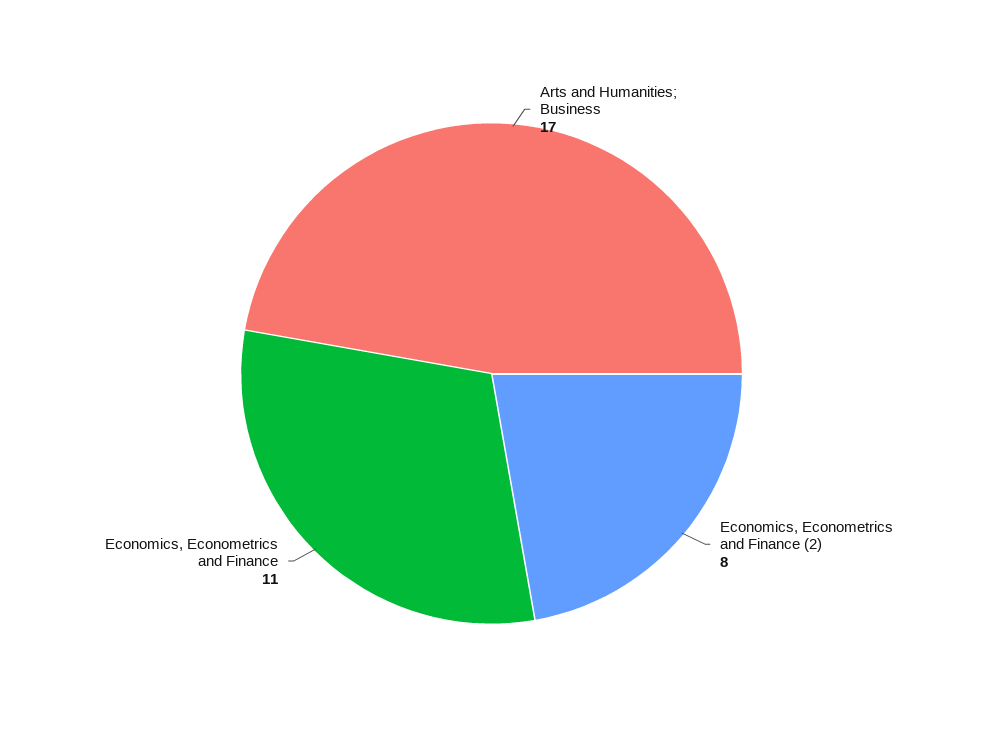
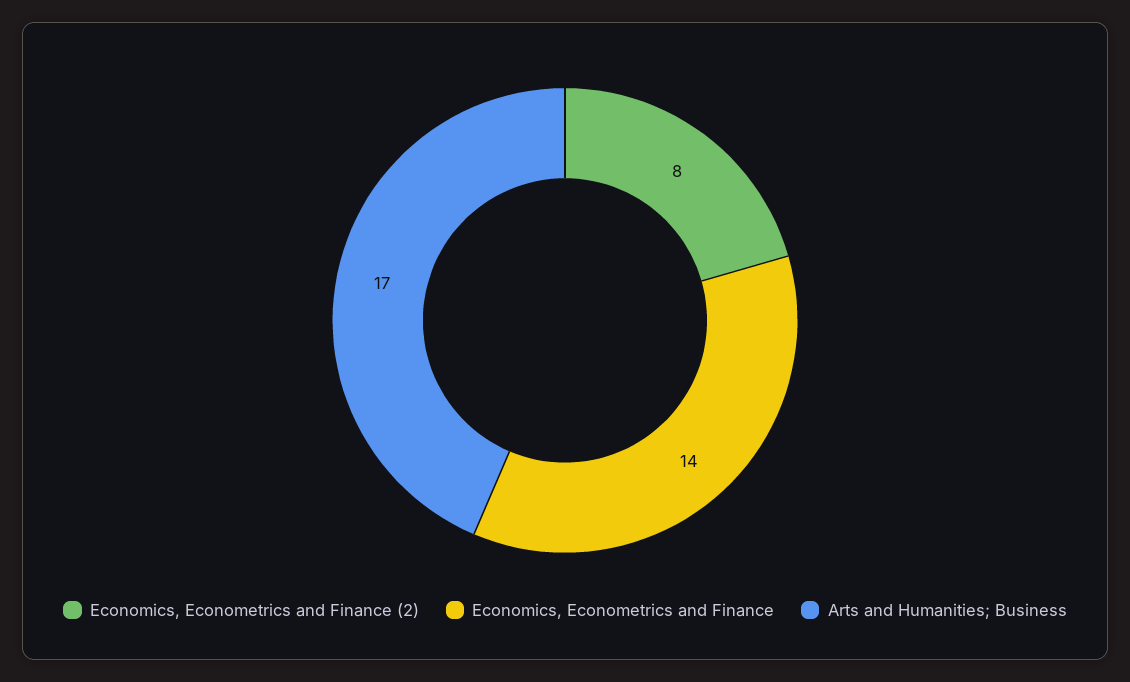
Economics, Econometrics and Finance: 11 -> 14

